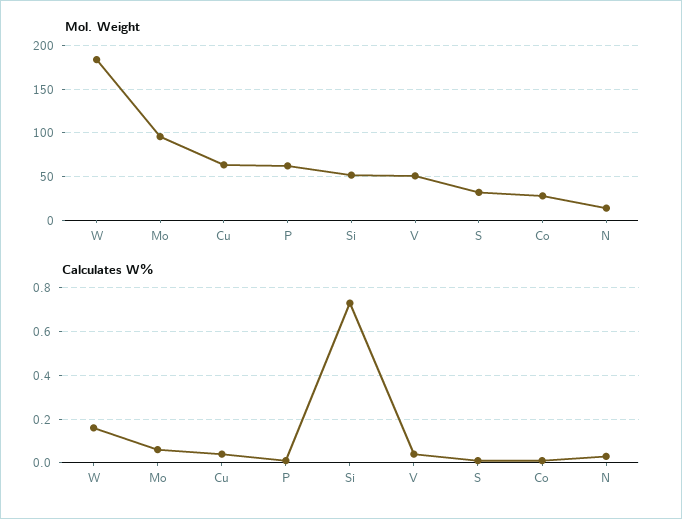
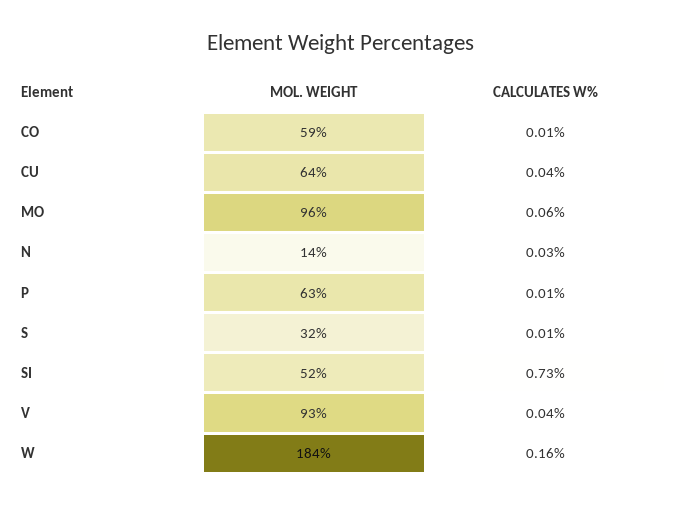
Mol. Weight, V: 50 -> 93
Mol. Weight, Co: 30 -> 59

